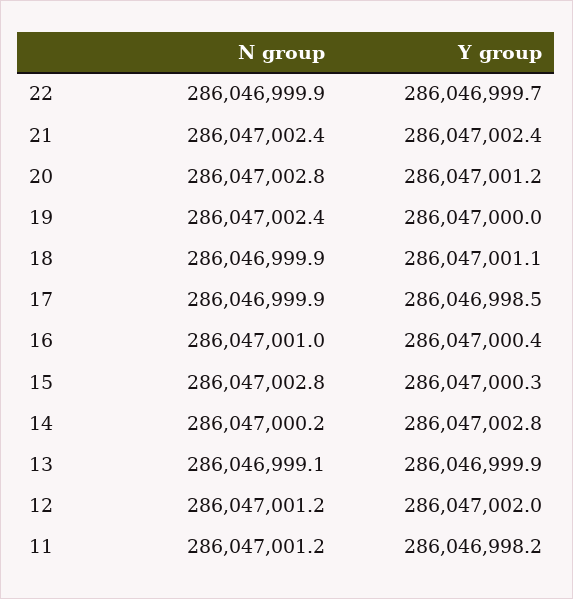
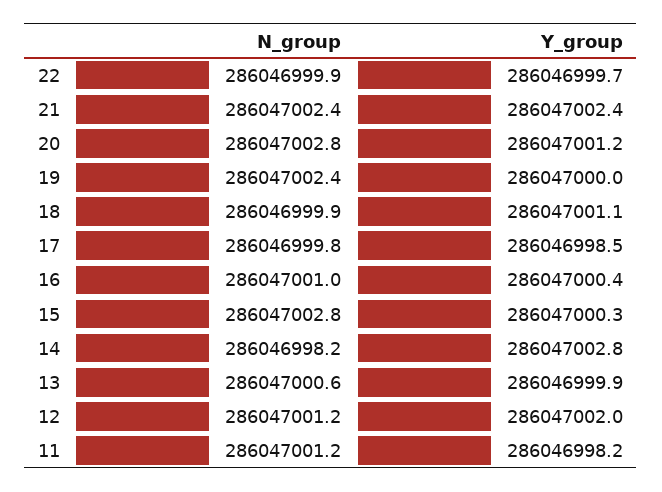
N group, 17: 286046999.9 -> 286046999.8
N group, 14: 286047000.2 -> 286046998.2
N group, 13: 286046999.1 -> 286047000.6

